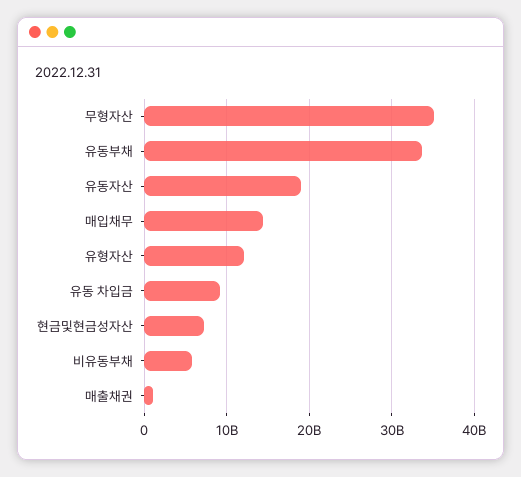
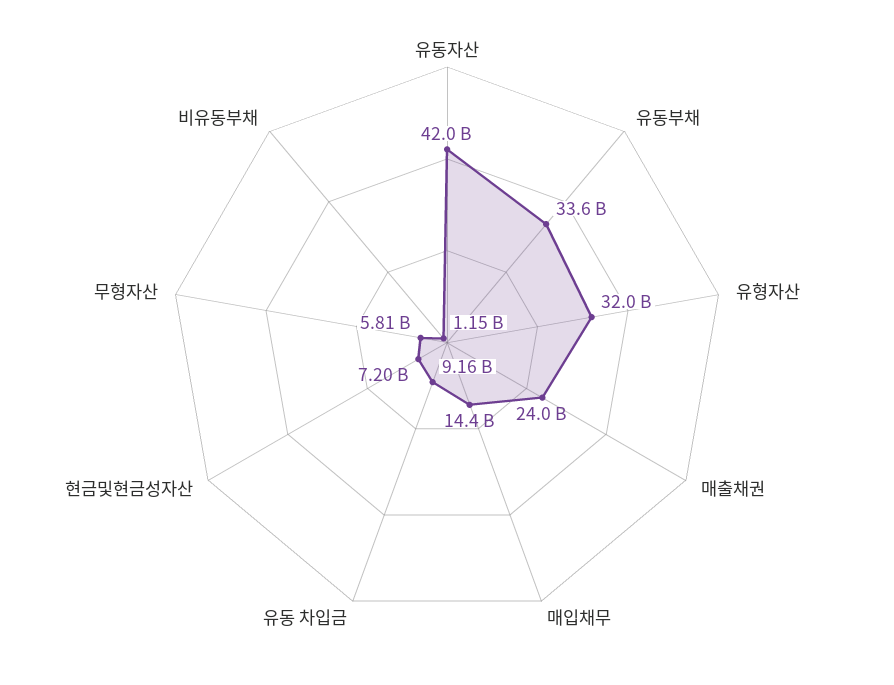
무형자산: 35000000000 -> 5810000000
유동자산: 19000000000 -> 42000000000
유형자산: 12000000000 -> 32000000000
비유동부채: 6000000000 -> 1150000000
매출채권: 1000000000 -> 24000000000

